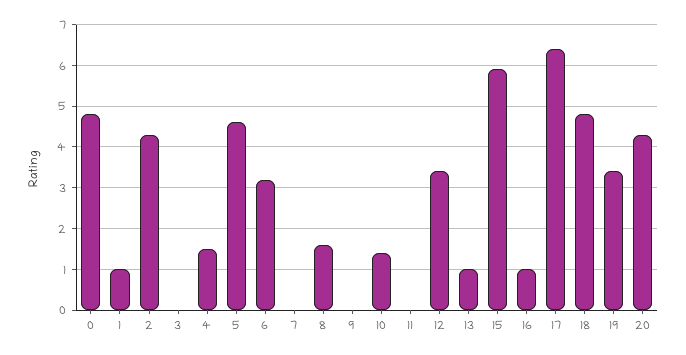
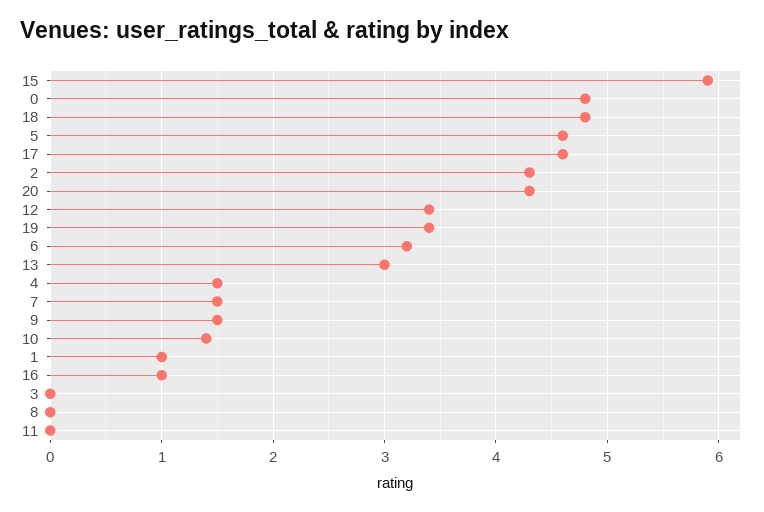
7: 0 -> 1.5
8: 1.5 -> 0
9: 0 -> 1.5
13: 1 -> 3
17: 6.5 -> 4.6

